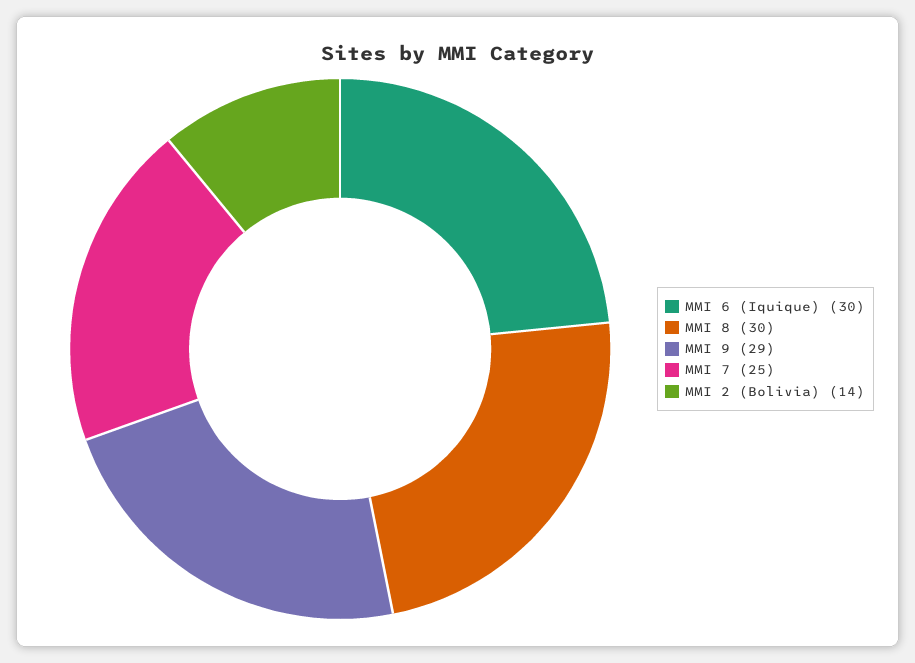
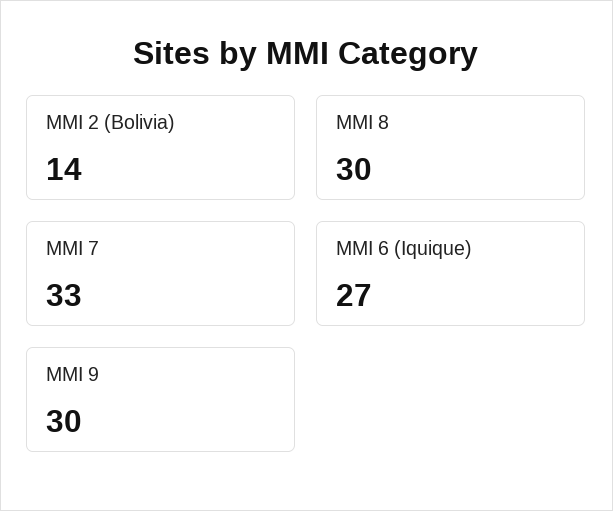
MMI 6 (Iquique): 30 -> 27
MMI 9: 29 -> 30
MMI 7: 25 -> 33

